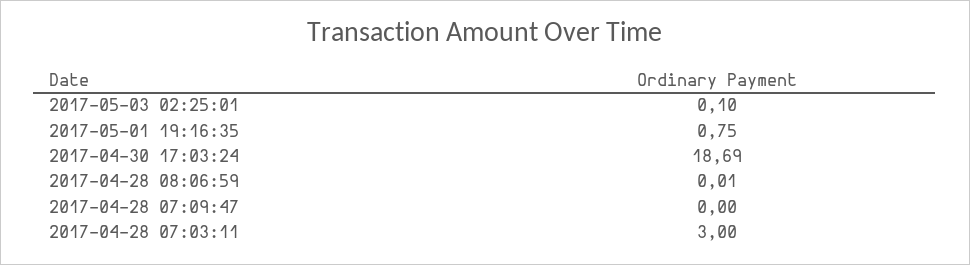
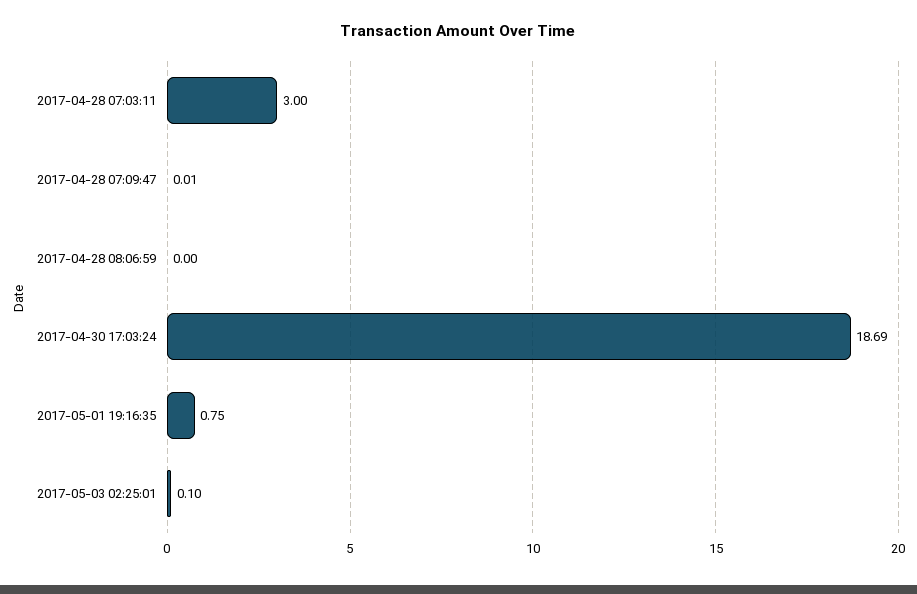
2017-04-28 08:06:59: 0.01 -> 0
2017-04-28 07:09:47: 0 -> 0.01

